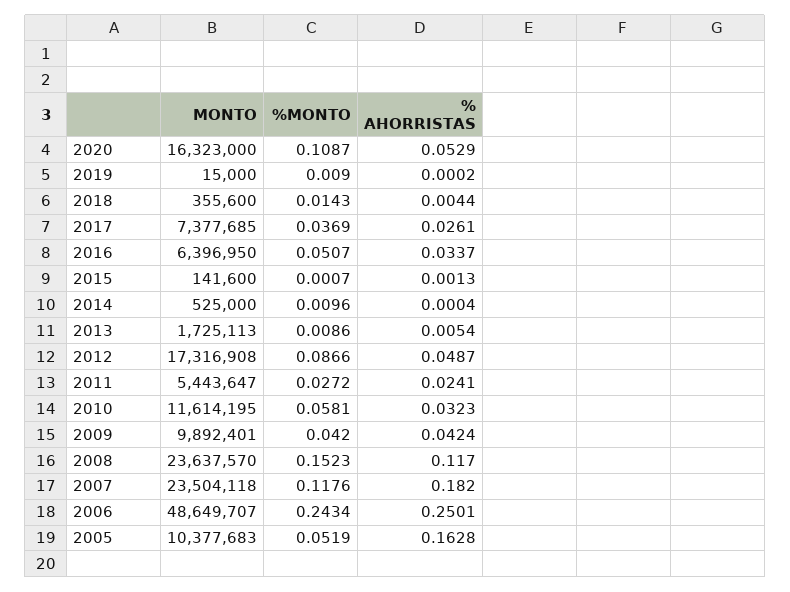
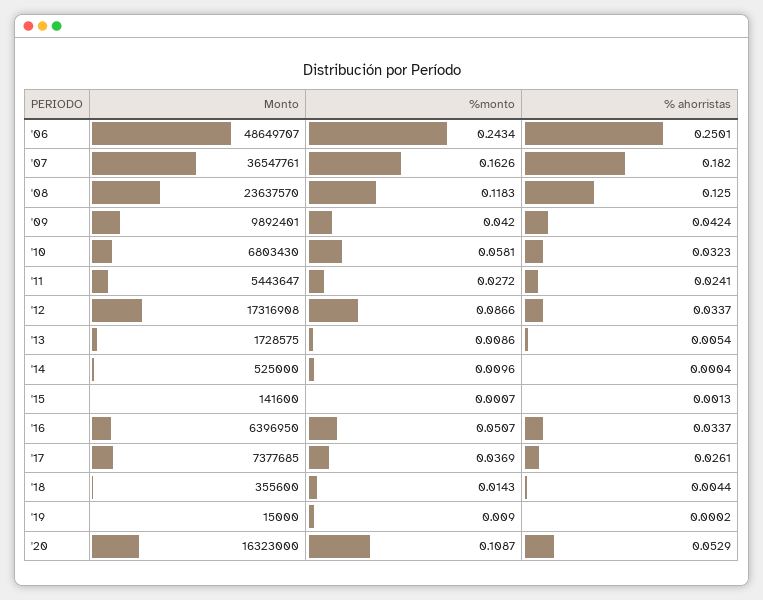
MONTO, 2013: 1725113 -> 1728575
% AHORRISTAS, 2012: 0.0487 -> 0.0337
MONTO, 2010: 11614195 -> 6803430
%MONTO, 2008: 0.1523 -> 0.1183
% AHORRISTAS, 2008: 0.117 -> 0.125
MONTO, 2007: 23504118 -> 36547761
%MONTO, 2007: 0.1176 -> 0.1626
MONTO, 2005: 10377683 -> none
%MONTO, 2005: 0.0519 -> none
% AHORRISTAS, 2005: 0.1628 -> none

